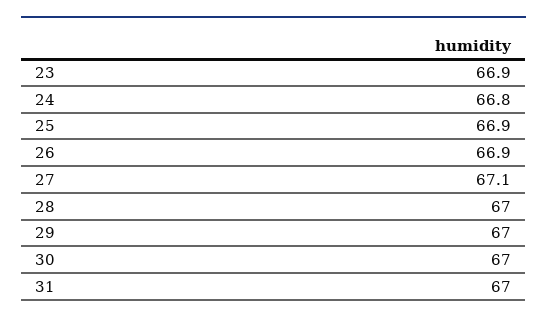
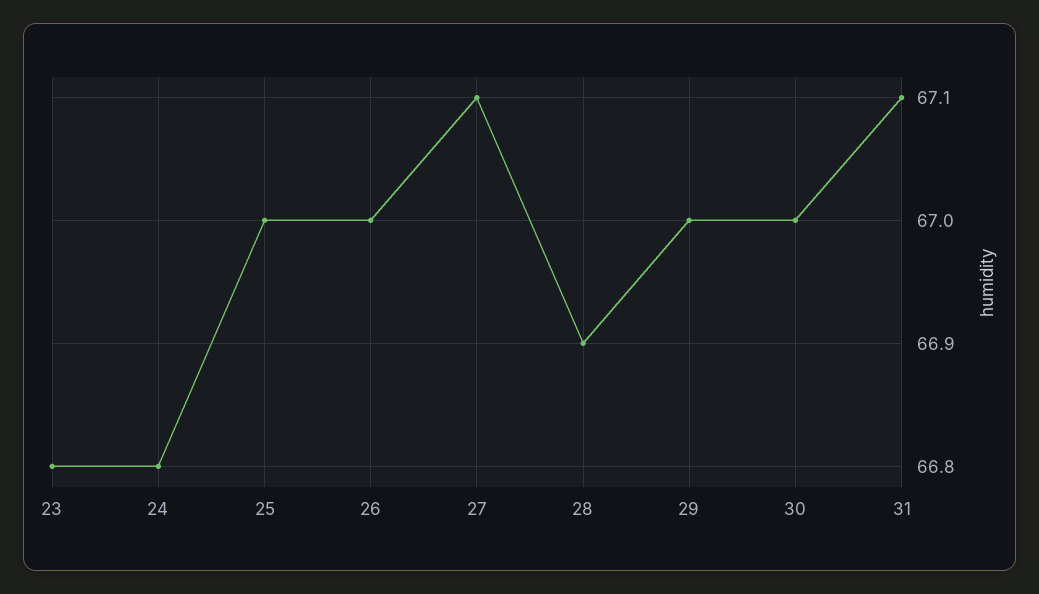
23: 66.9 -> 66.8
25: 66.9 -> 67
26: 66.9 -> 67
28: 67 -> 66.9
31: 67 -> 67.1

